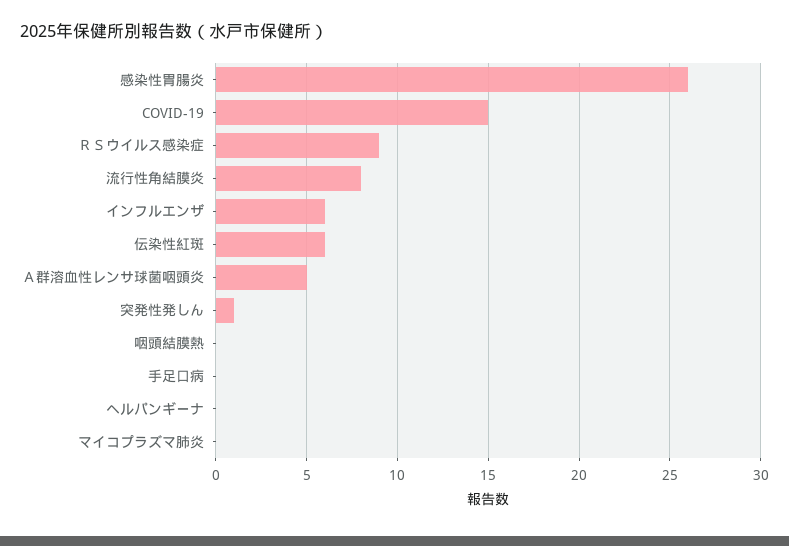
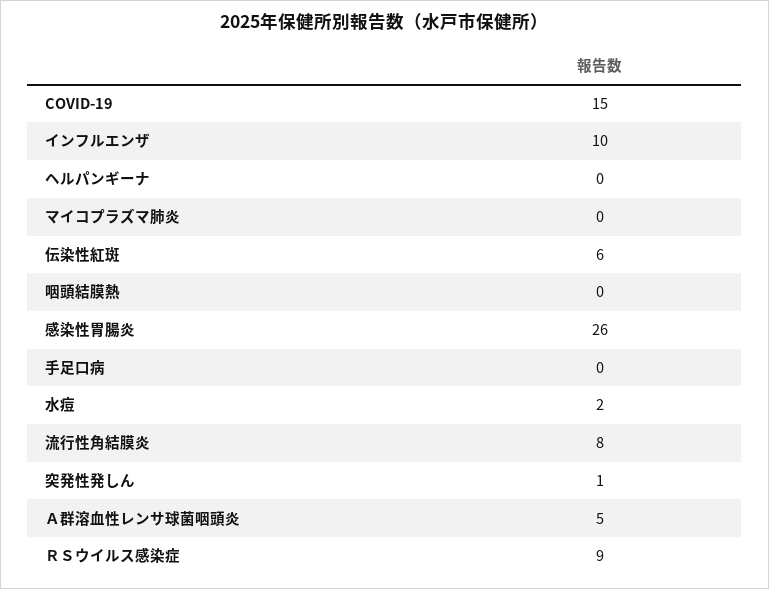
インフルエンザ: 6 -> 10
水痘: none -> 2

